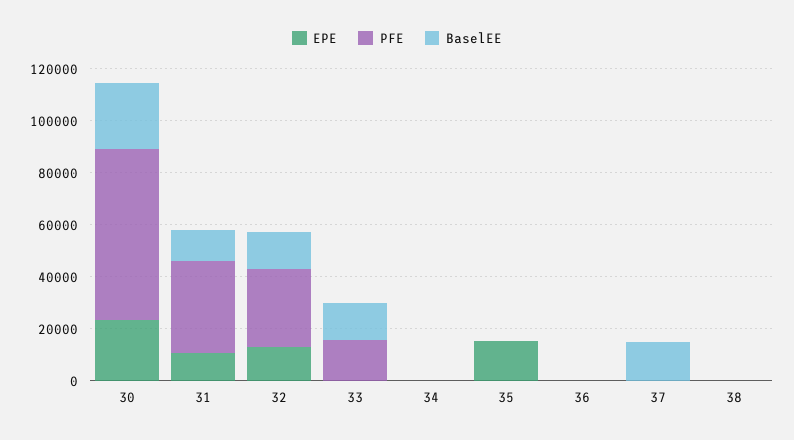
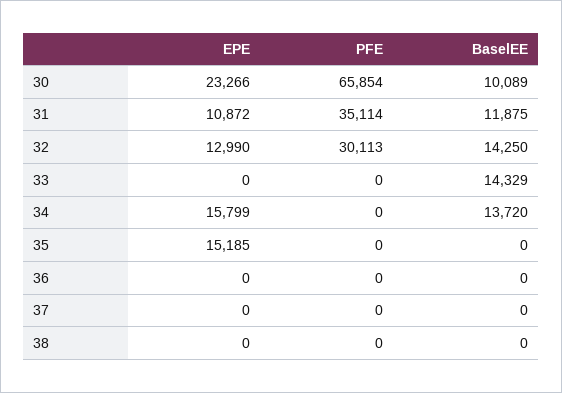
BaselEE, 30: 25000 -> 10089
PFE, 33: 15000 -> 0
EPE, 34: 0 -> 15799
BaselEE, 34: 0 -> 13720
BaselEE, 37: 15000 -> 0

